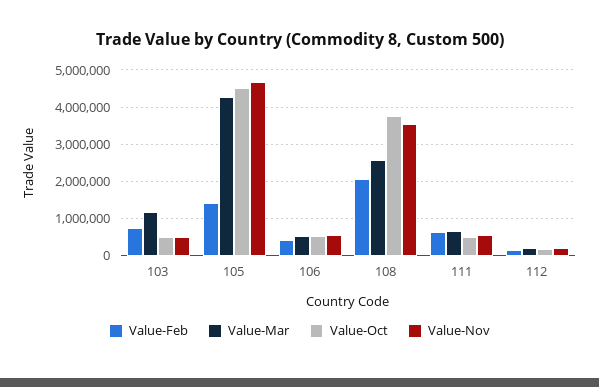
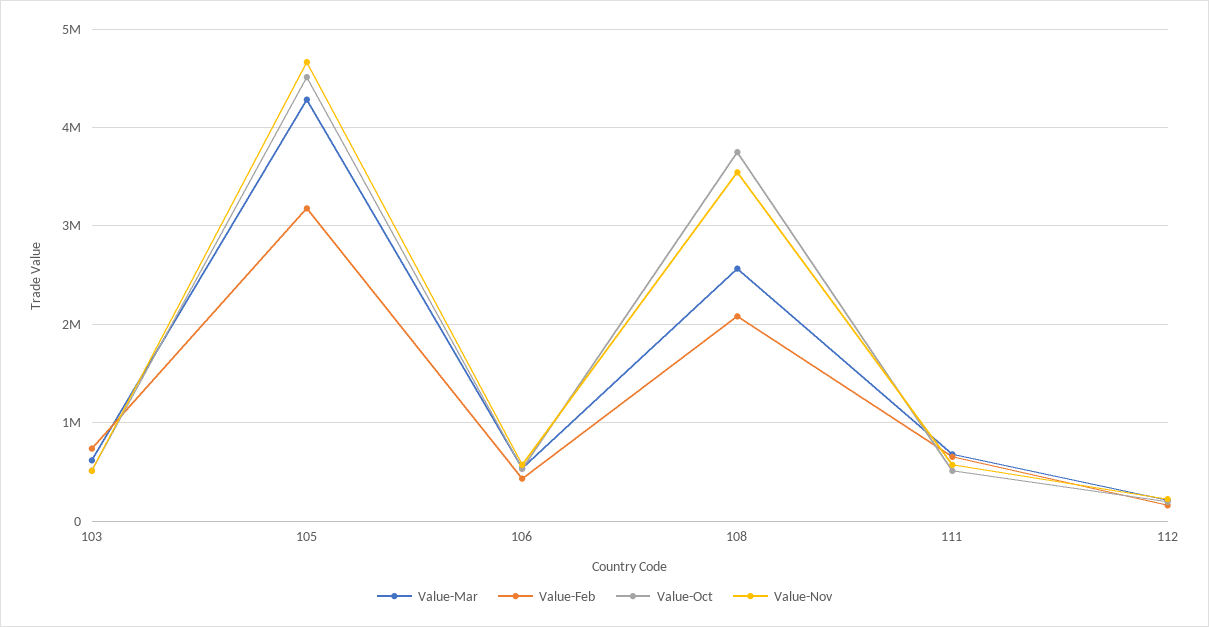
Value-Mar, 103: 1200000 -> 600000
Value-Feb, 105: 1400000 -> 3200000

